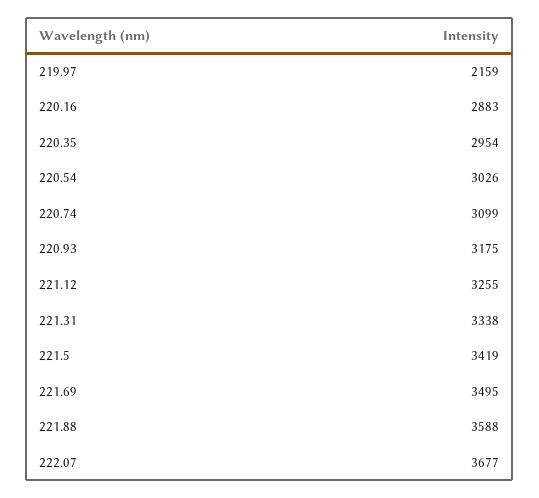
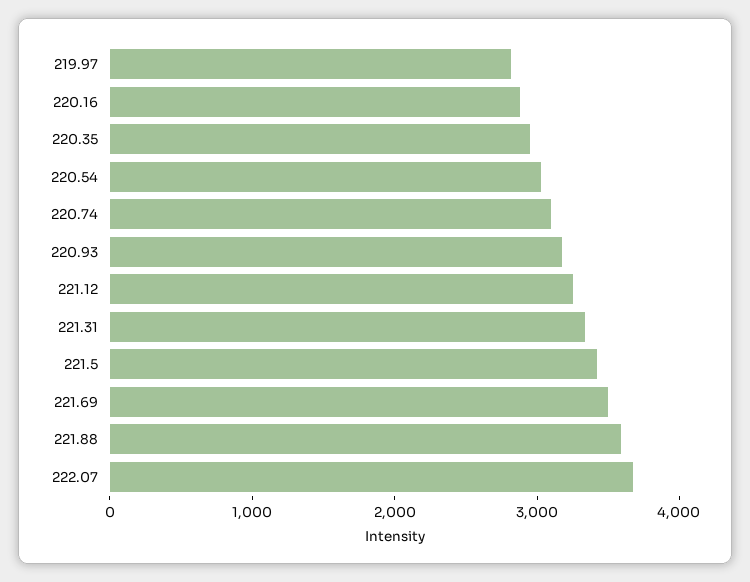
219.97: 2159 -> 2800

